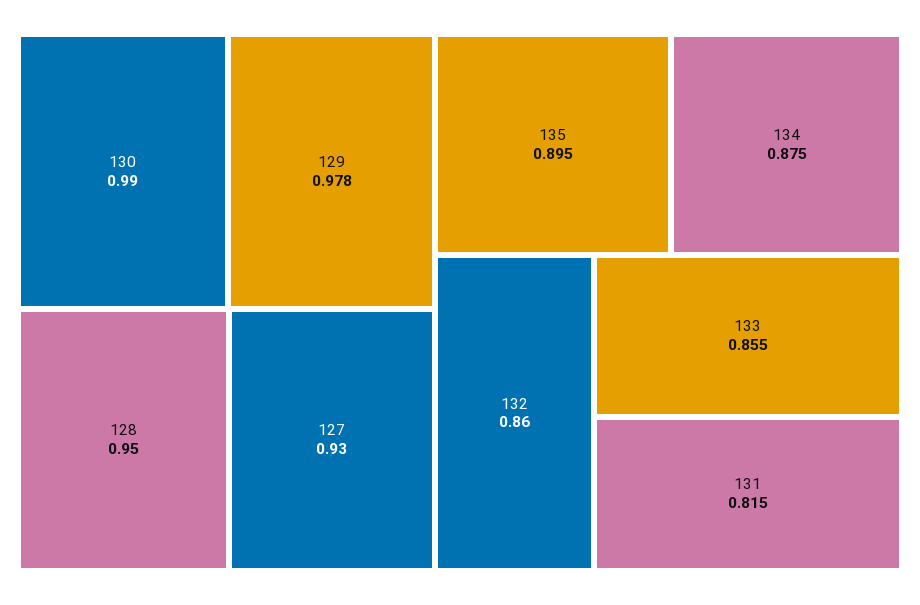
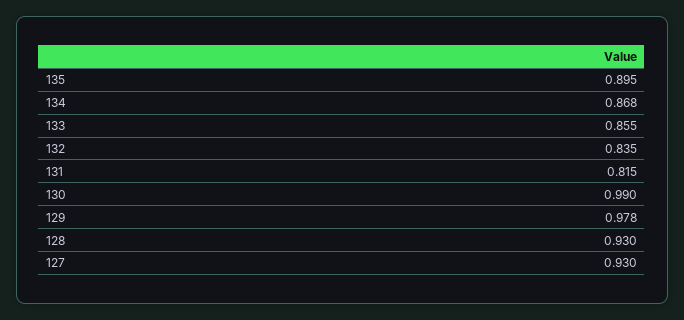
128: 0.95 -> 0.93
134: 0.875 -> 0.868
132: 0.86 -> 0.835

